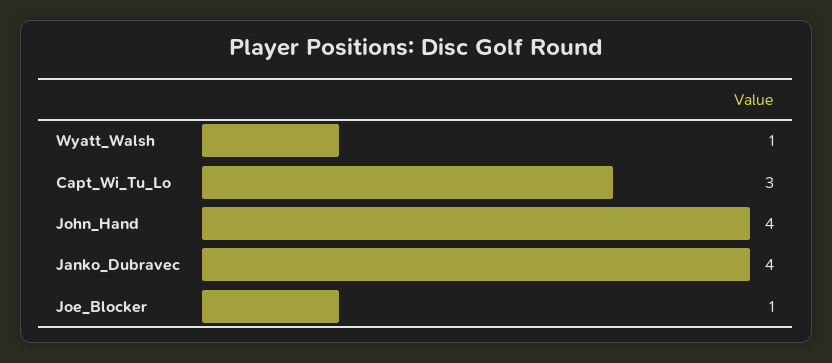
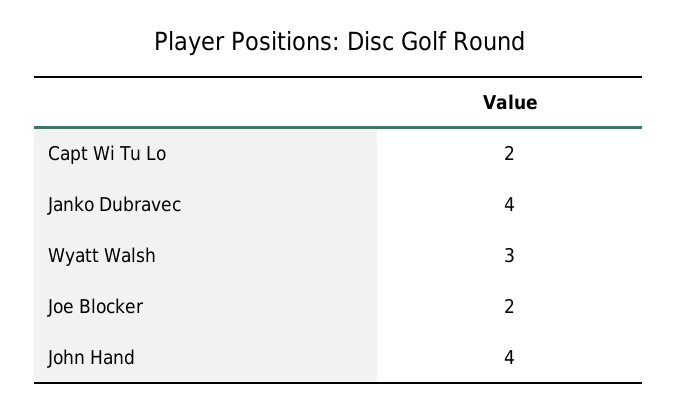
Wyatt_Walsh: 1 -> 3
Capt_Wi_Tu_Lo: 3 -> 2
Joe_Blocker: 1 -> 2

